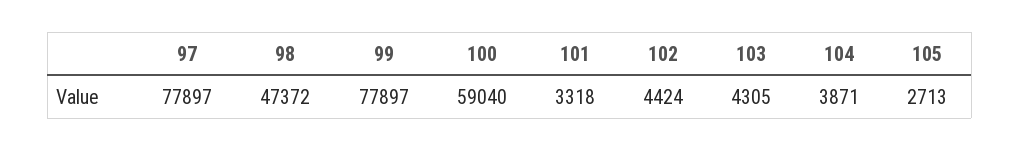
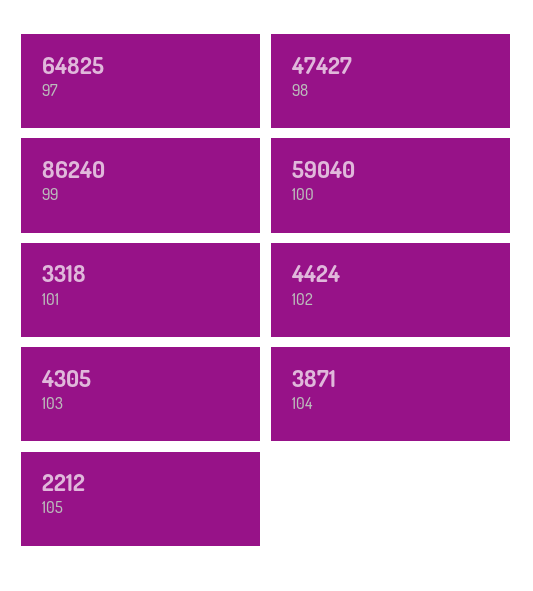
97: 77897 -> 64825
98: 47372 -> 47427
99: 77897 -> 86240
105: 2713 -> 2212

